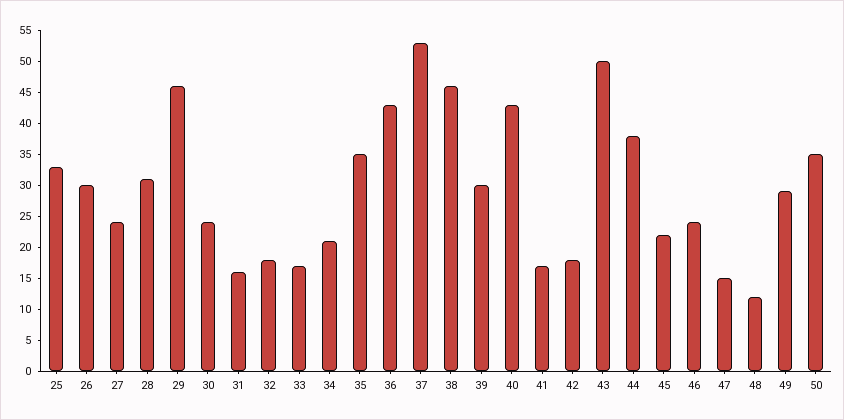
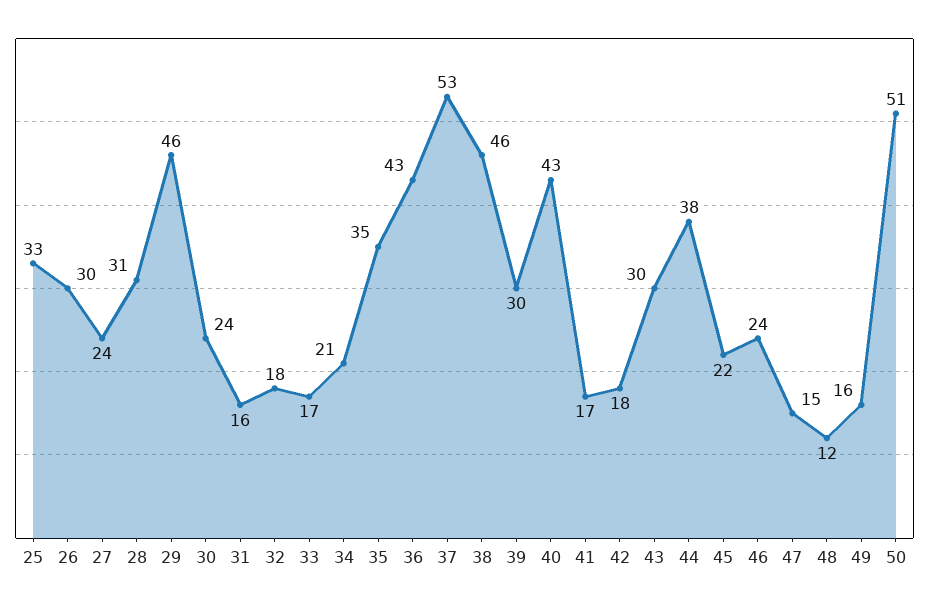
43: 50 -> 30
49: 30 -> 16
50: 35 -> 51

